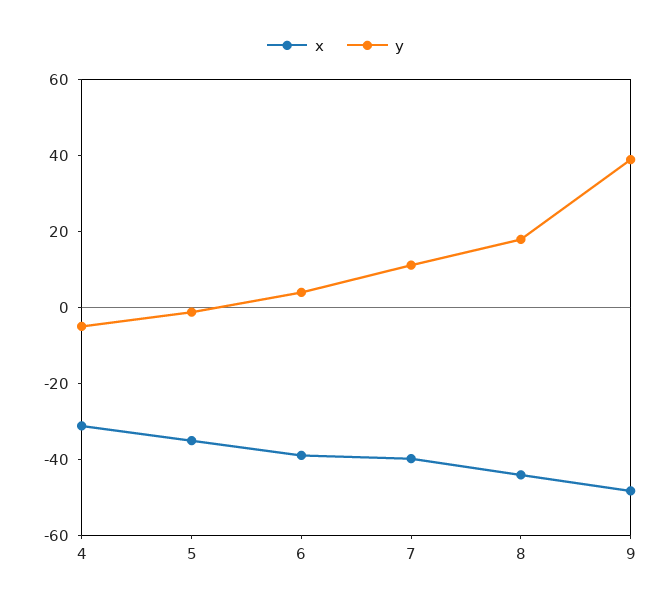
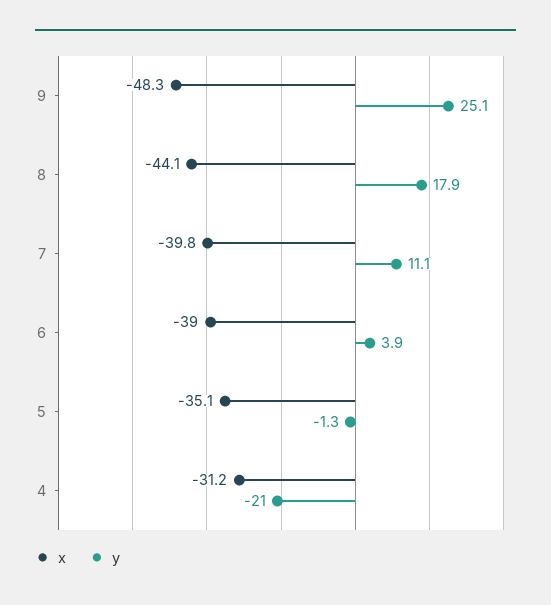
y, 4: -5 -> -21
y, 9: 40 -> 25.1

